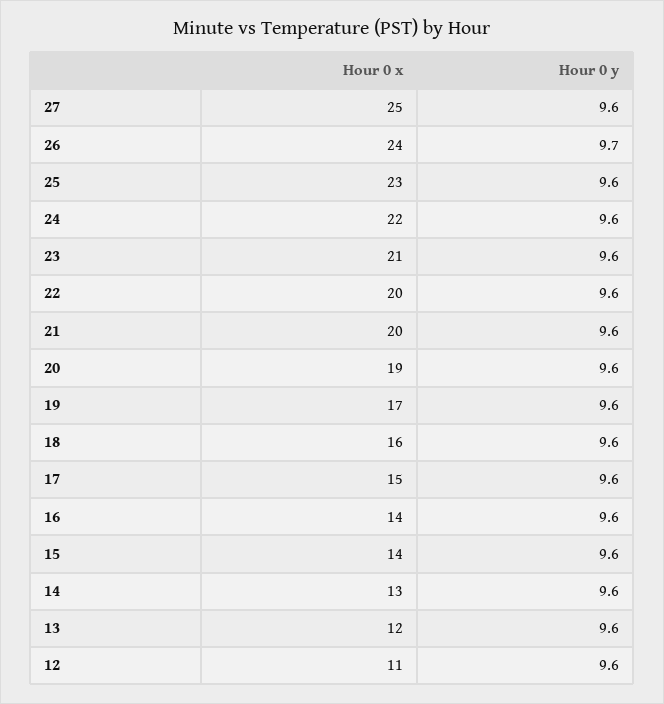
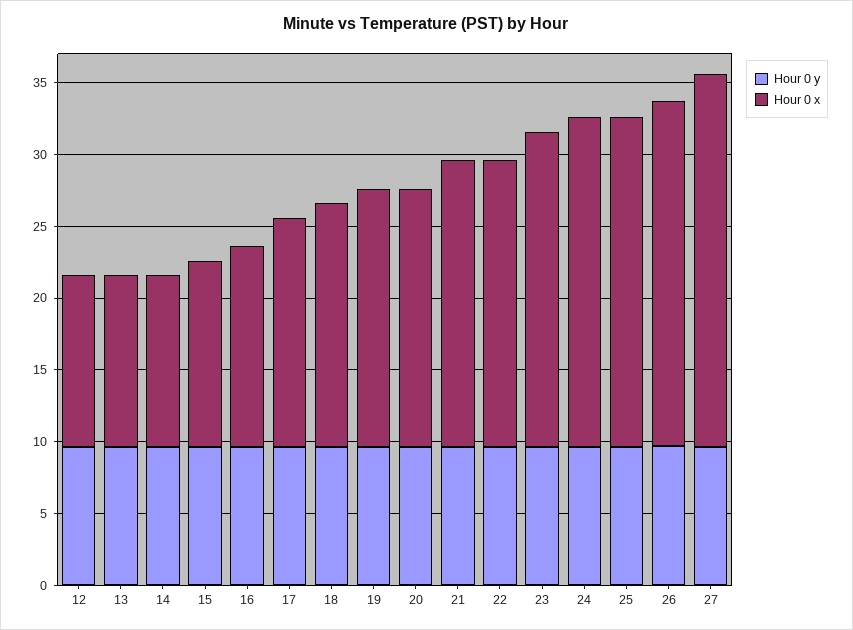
Hour 0 x, 27: 25 -> 26
Hour 0 x, 24: 22 -> 23
Hour 0 x, 23: 21 -> 22
Hour 0 x, 20: 19 -> 18
Hour 0 x, 19: 17 -> 18
Hour 0 x, 18: 16 -> 17
Hour 0 x, 17: 15 -> 16
Hour 0 x, 15: 14 -> 13
Hour 0 x, 14: 13 -> 12
Hour 0 x, 12: 11 -> 12

